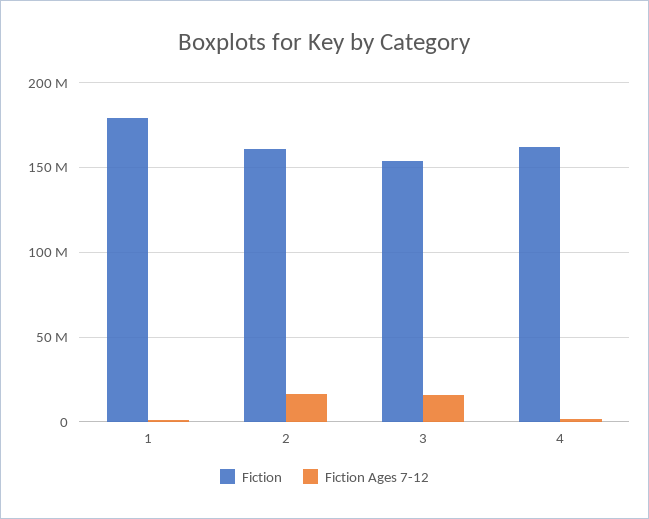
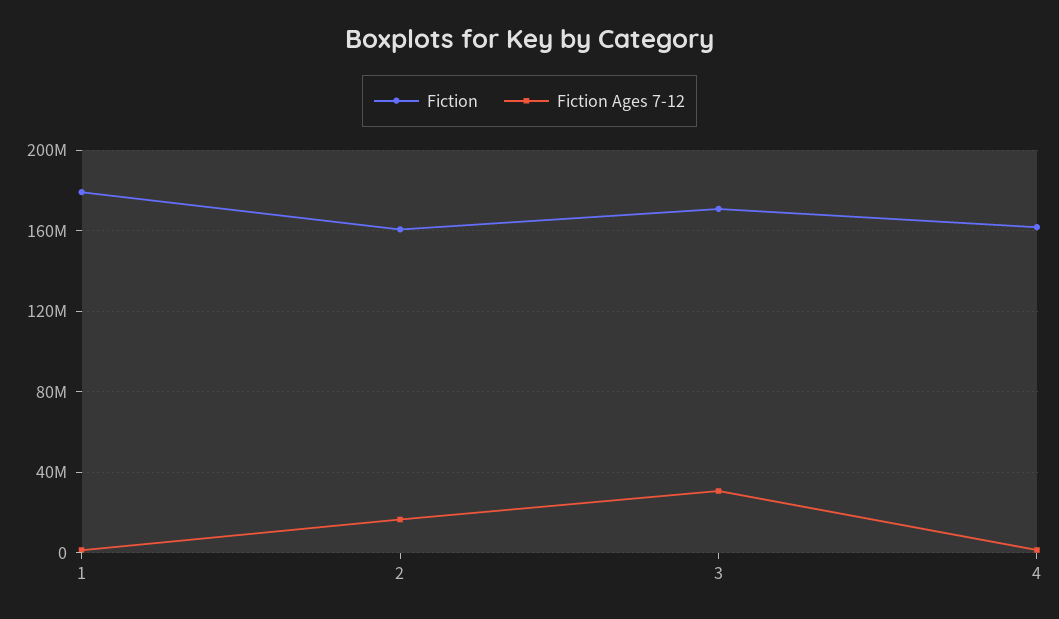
Fiction, 3: 155000000 -> 170000000
Fiction Ages 7-12, 3: 15000000 -> 30000000

